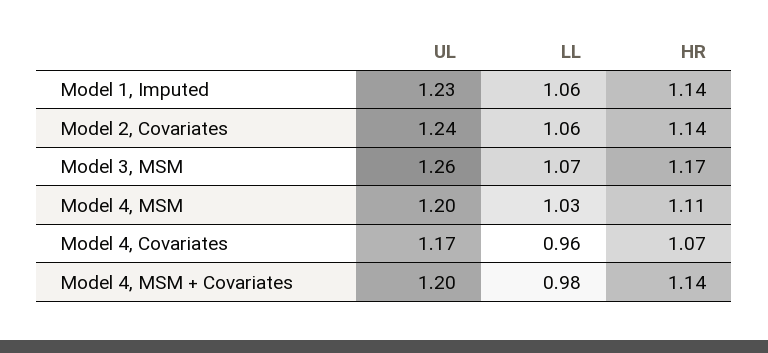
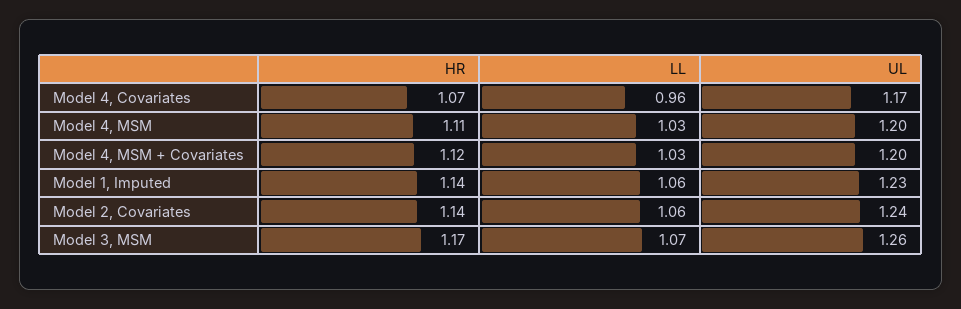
LL, Model 4, MSM + Covariates: 0.98 -> 1.03
HR, Model 4, MSM + Covariates: 1.14 -> 1.12

